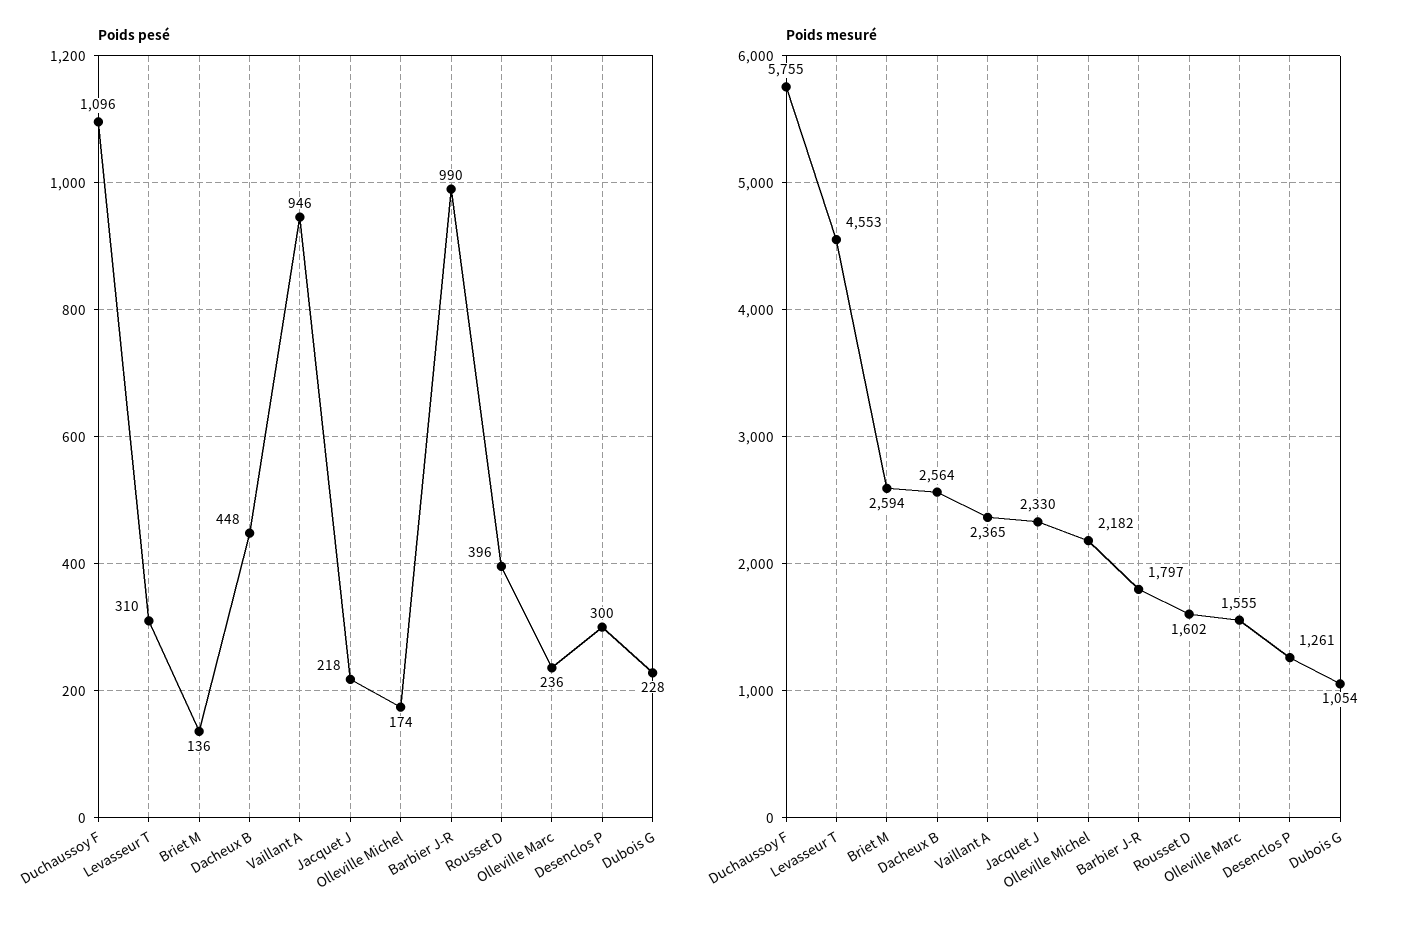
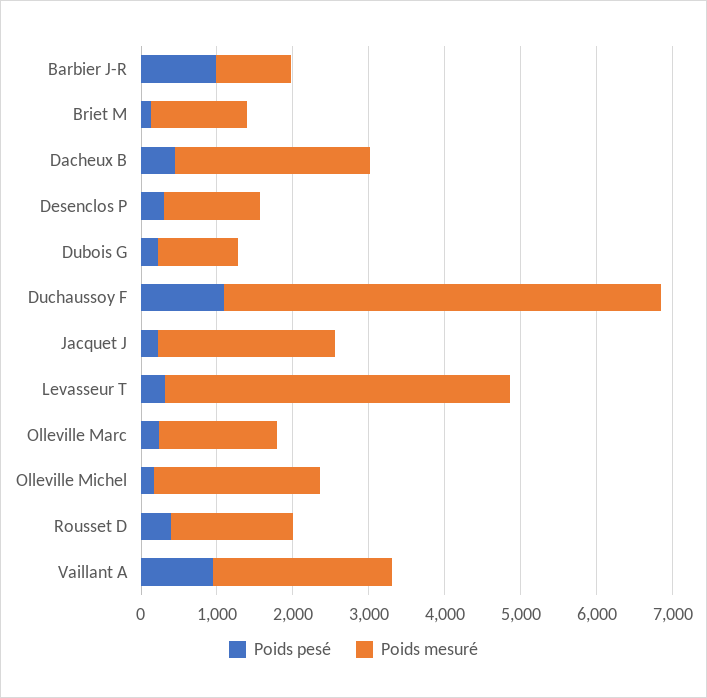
Poids mesuré, Briet M: 2594 -> 1200
Poids mesuré, Barbier J-R: 1797 -> 1000

